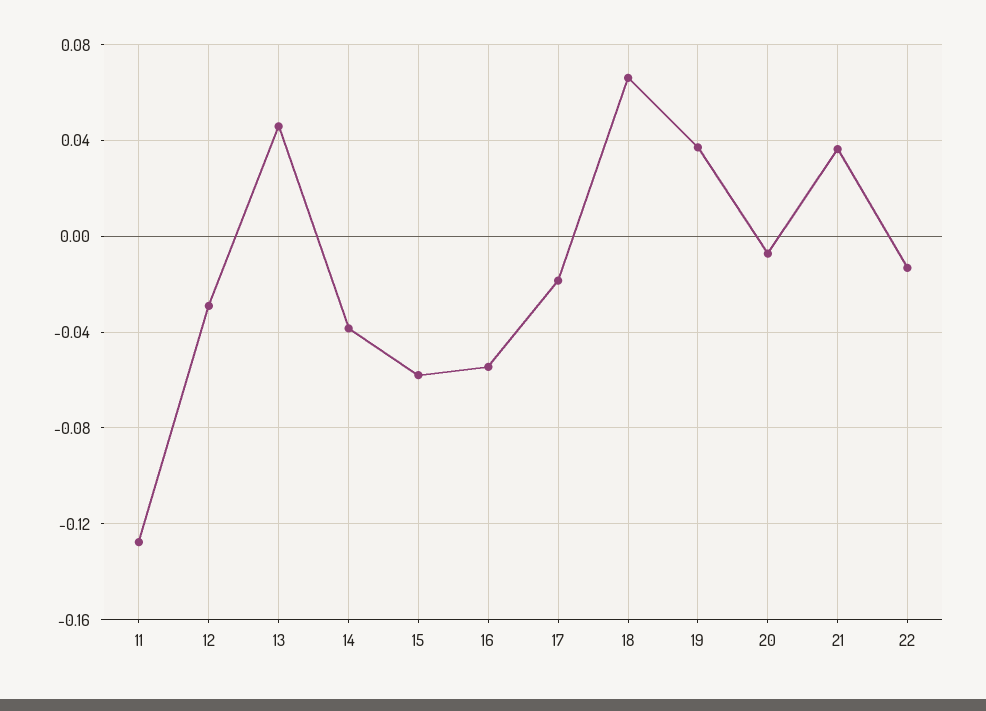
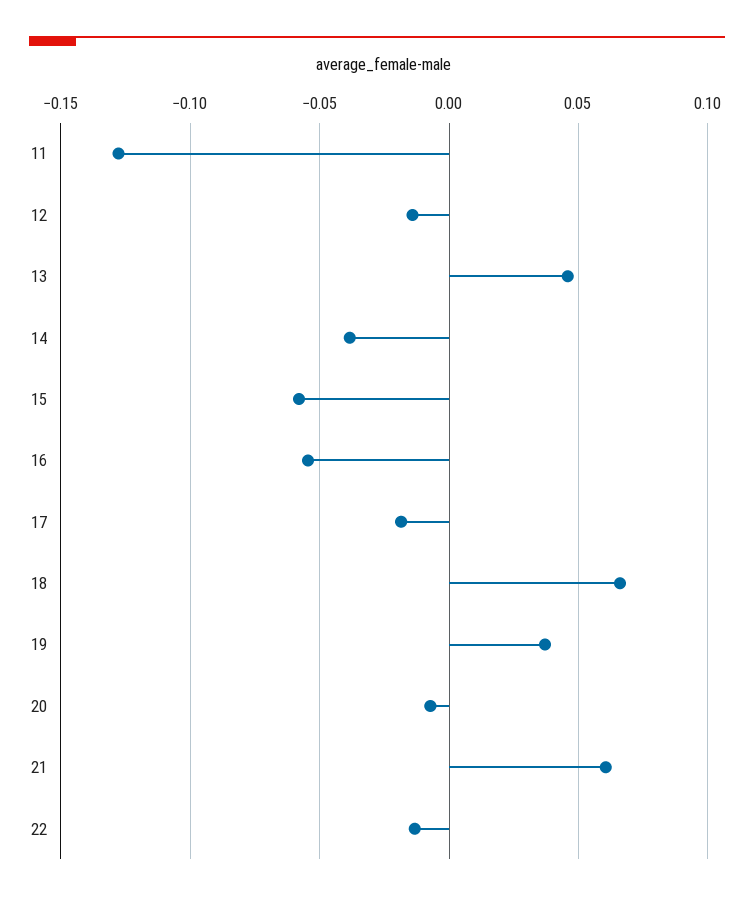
12: -0.03 -> -0.015
21: 0.035 -> 0.06

